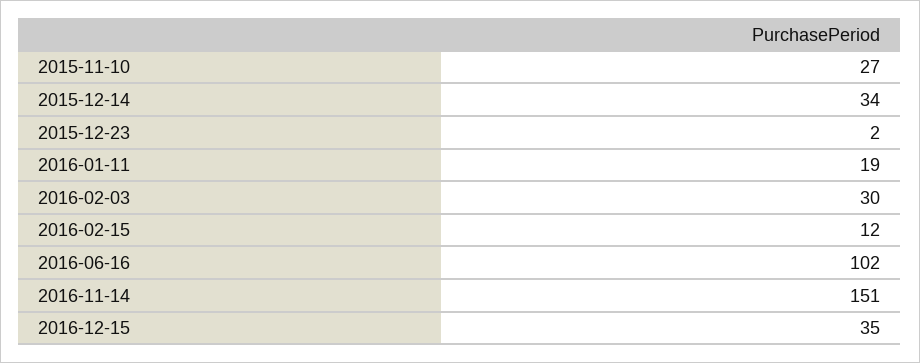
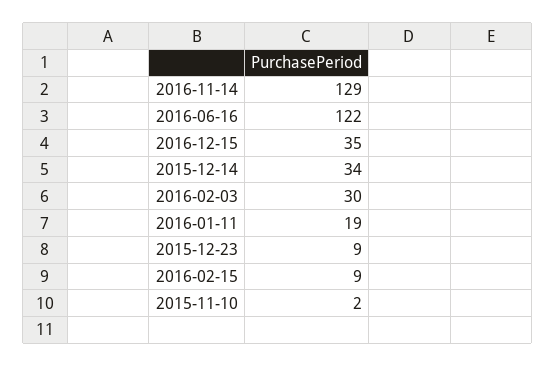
2015-11-10: 27 -> 2
2015-12-23: 2 -> 9
2016-02-15: 12 -> 9
2016-06-16: 102 -> 122
2016-11-14: 151 -> 129

